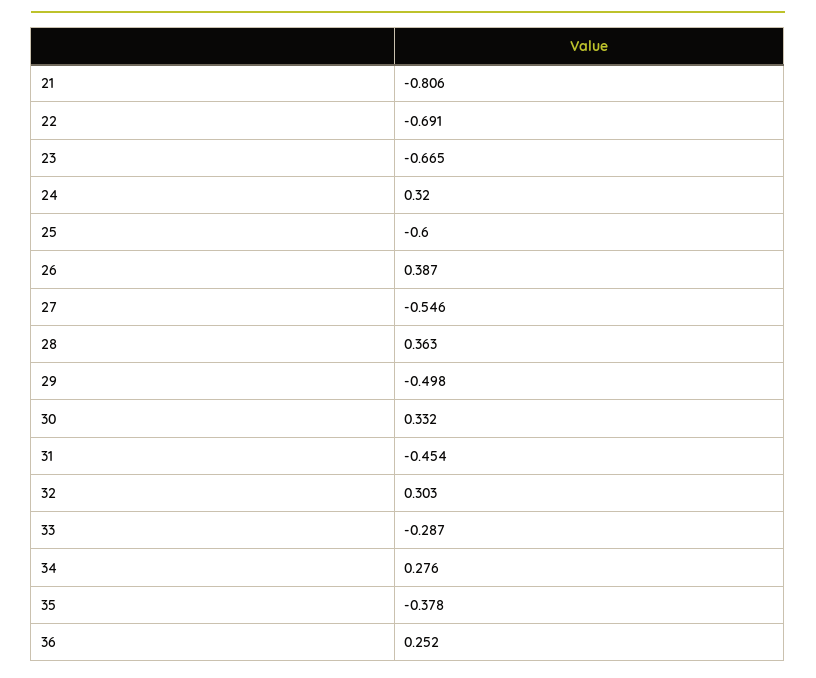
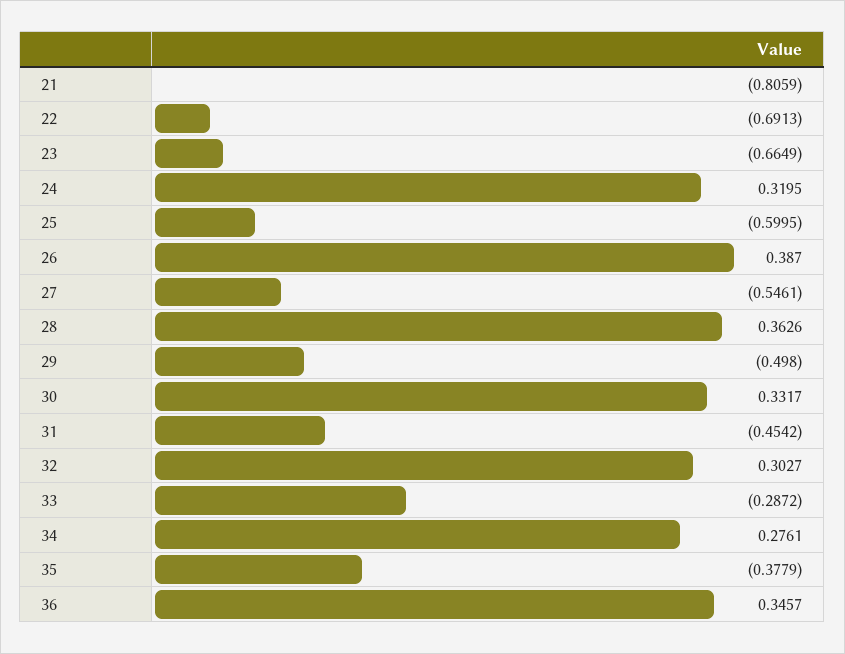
36: 0.252 -> 0.3457

